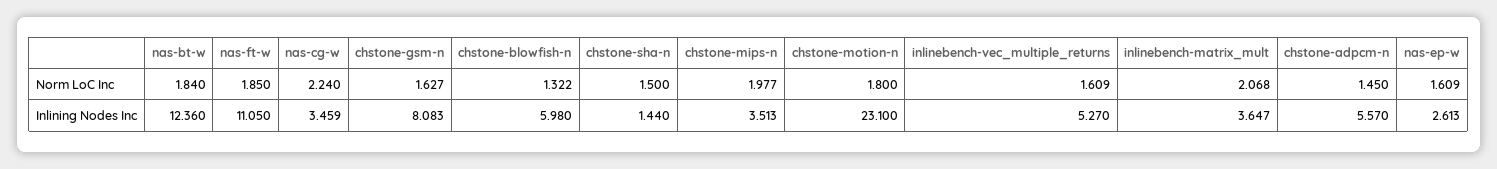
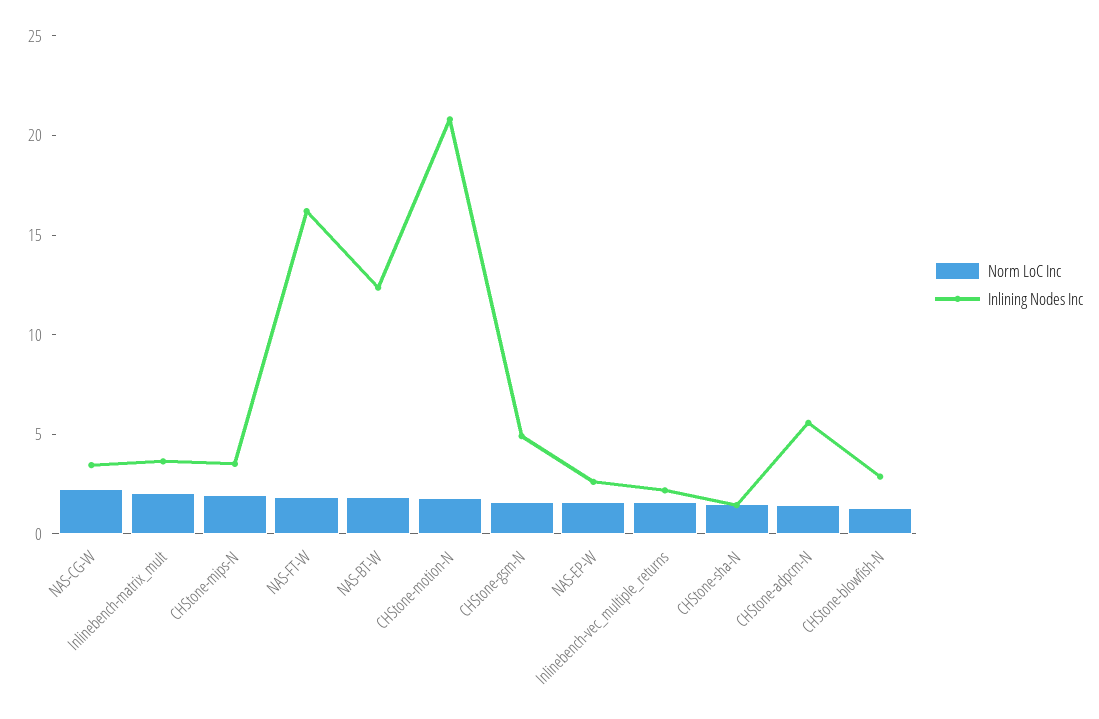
Inlining Nodes Inc, nas-ft-w: 11.05 -> 16
Inlining Nodes Inc, chstone-gsm-n: 8.083 -> 5
Inlining Nodes Inc, chstone-blowfish-n: 5.98 -> 3
Inlining Nodes Inc, chstone-motion-n: 23.1 -> 21
Inlining Nodes Inc, inlinebench-vec_multiple_returns: 5.27 -> 2

